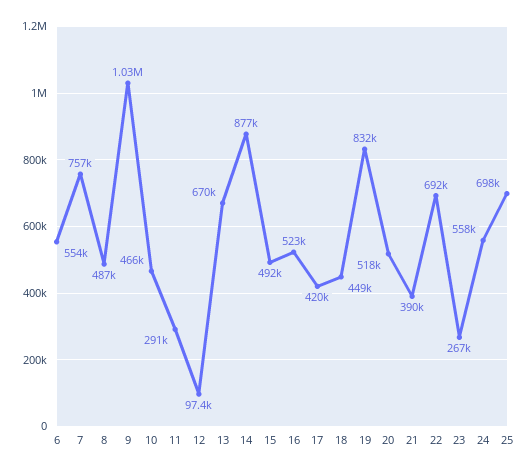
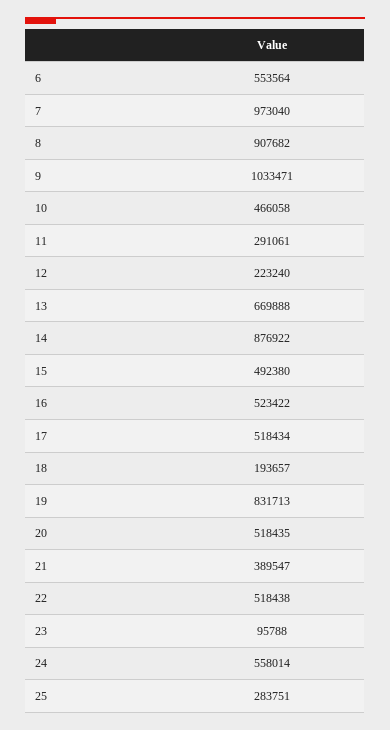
7: 757000 -> 973040
8: 487000 -> 907682
12: 97400 -> 223240
17: 420000 -> 518434
18: 449000 -> 193657
22: 692000 -> 518438
23: 267000 -> 95788
25: 698000 -> 283751

